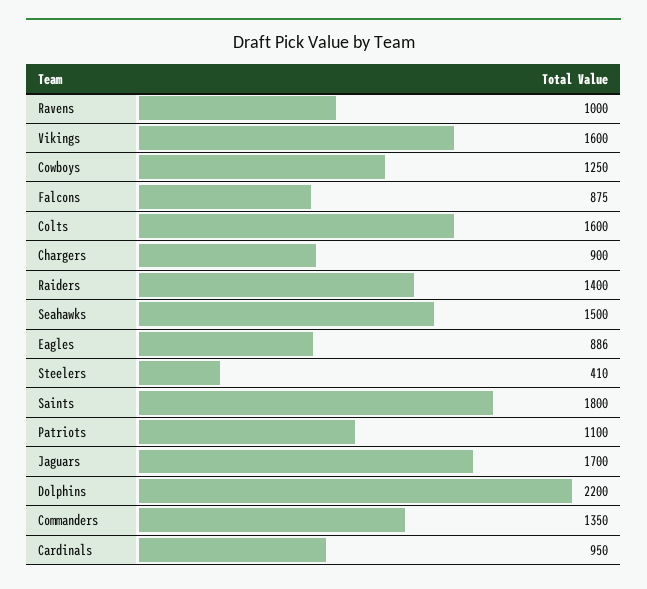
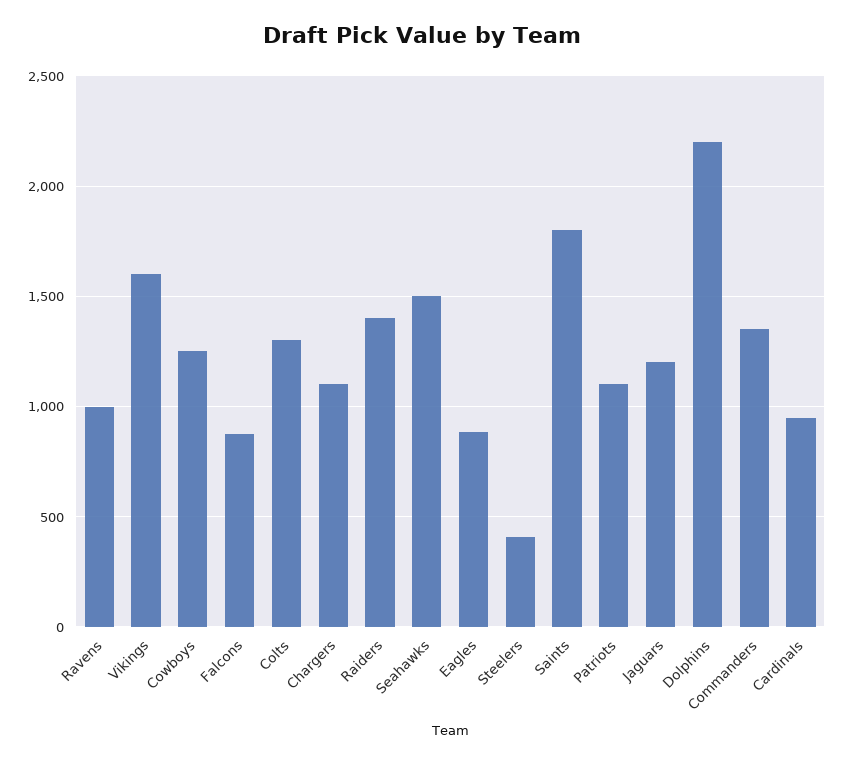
Colts: 1600 -> 1300
Chargers: 900 -> 1100
Jaguars: 1700 -> 1200

